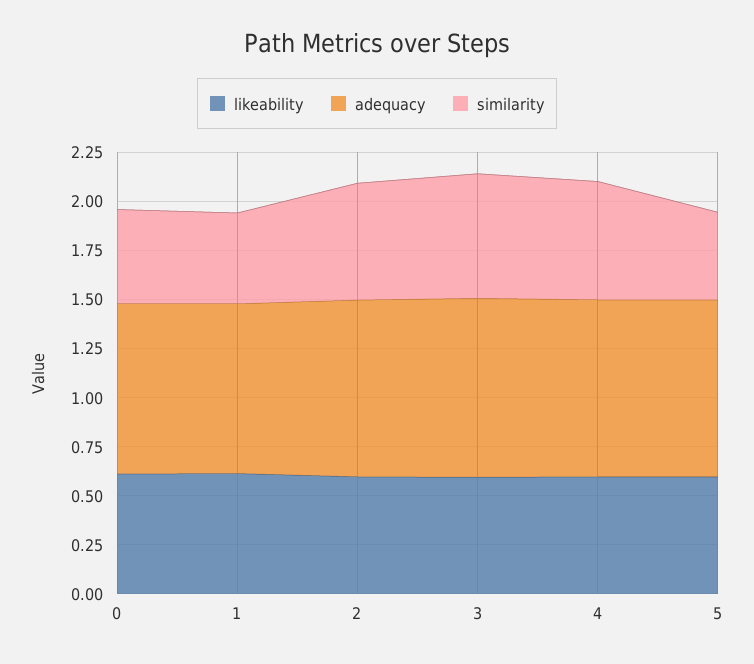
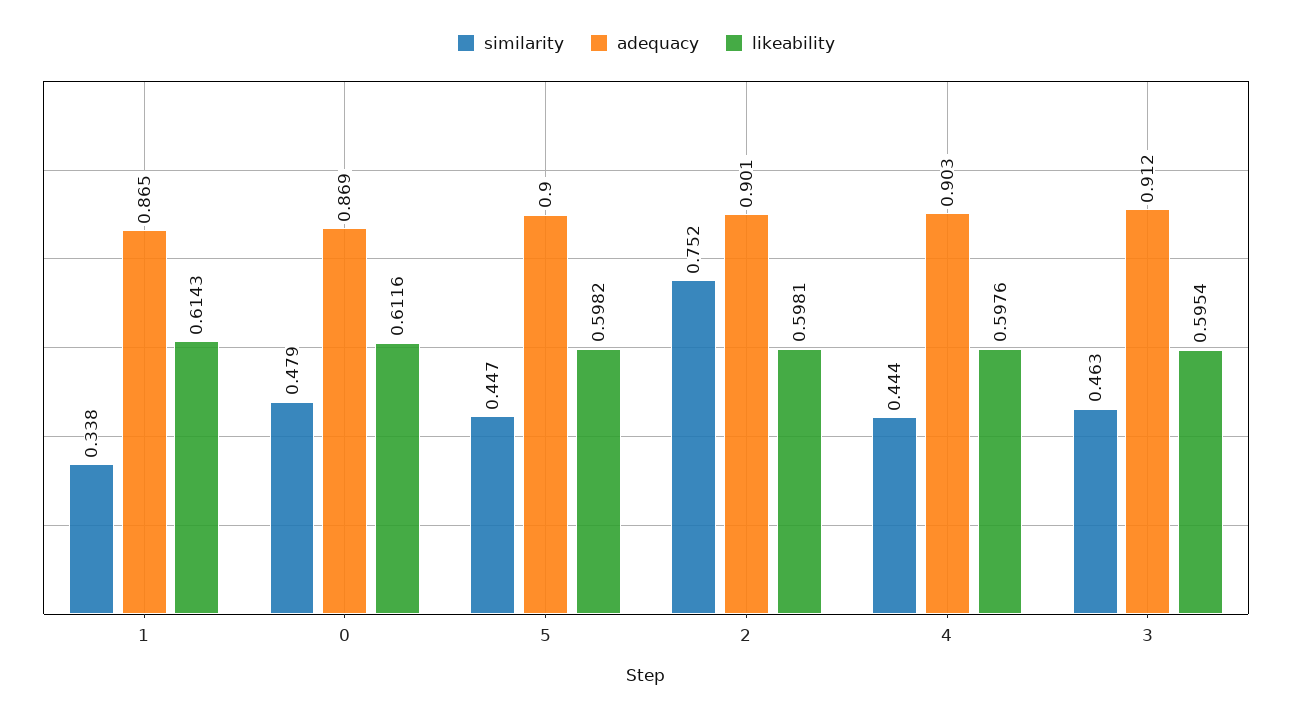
similarity, 1: 0.45 -> 0.338
similarity, 2: 0.6 -> 0.752
similarity, 3: 0.65 -> 0.463
similarity, 4: 0.6 -> 0.444

